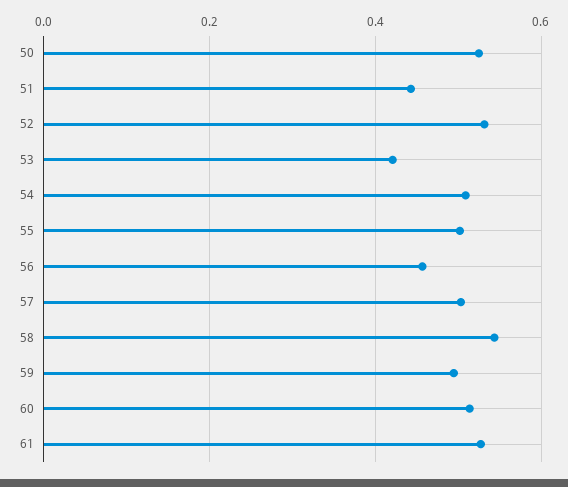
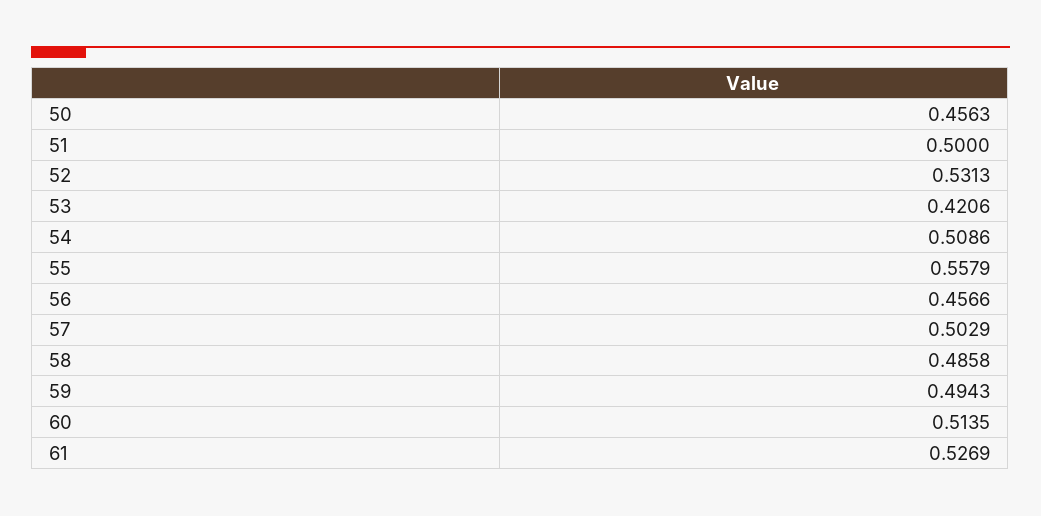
50: 0.52 -> 0.4563
51: 0.44 -> 0.5
55: 0.5 -> 0.5579
58: 0.54 -> 0.4858

